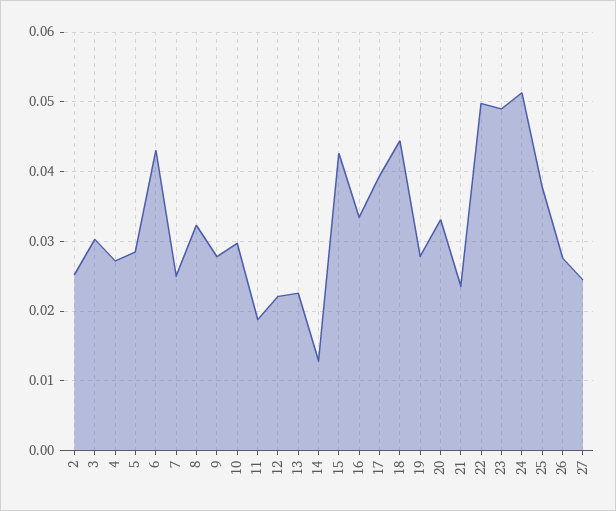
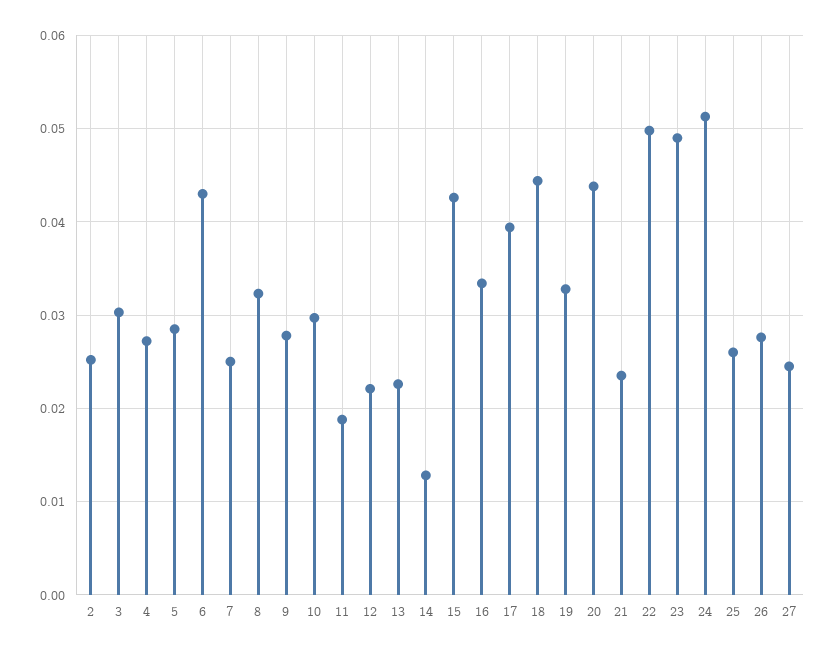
19: 0.028 -> 0.033
20: 0.033 -> 0.044
25: 0.038 -> 0.026

